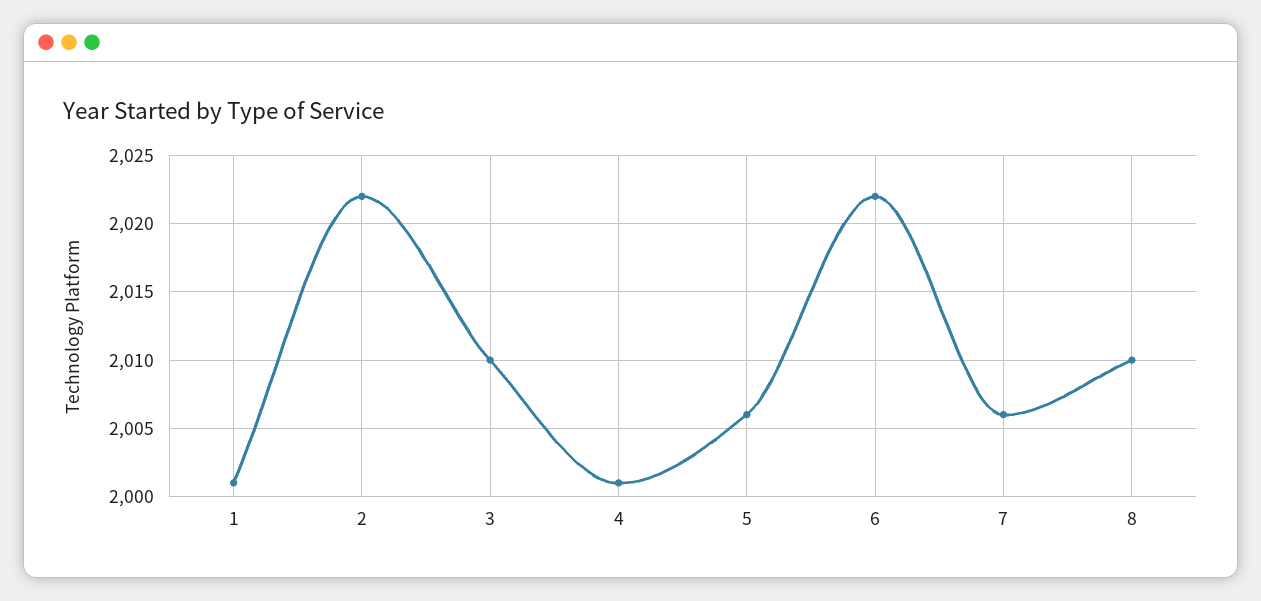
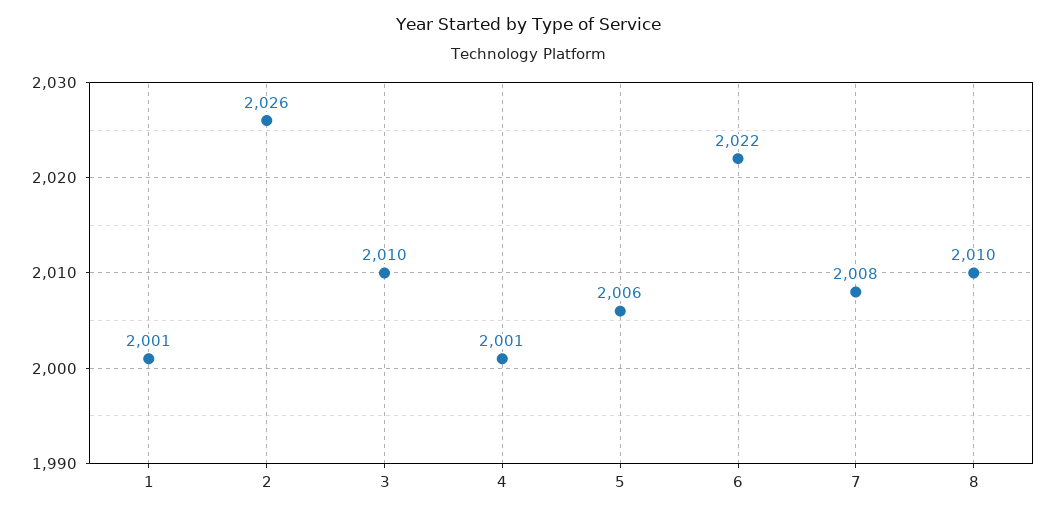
2: 2022 -> 2026
7: 2006 -> 2008

